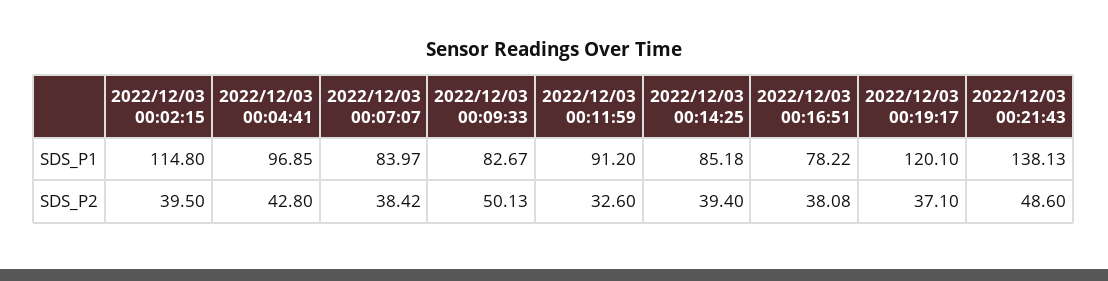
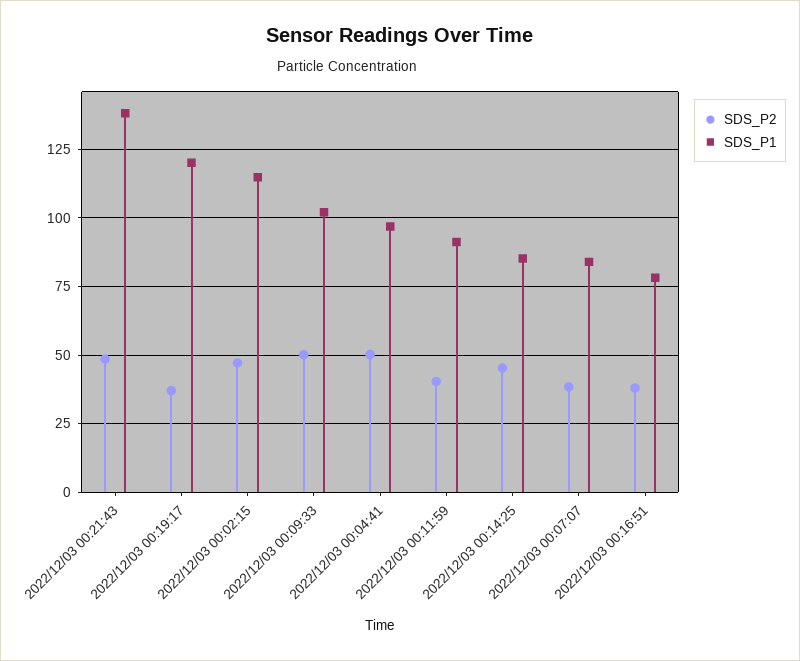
SDS_P1, 2022/12/03 00:09:33: 82.67 -> 102.5
SDS_P2, 2022/12/03 00:02:15: 39.5 -> 47.5
SDS_P2, 2022/12/03 00:04:41: 42.8 -> 50
SDS_P2, 2022/12/03 00:11:59: 32.6 -> 40
SDS_P2, 2022/12/03 00:14:25: 39.4 -> 45

